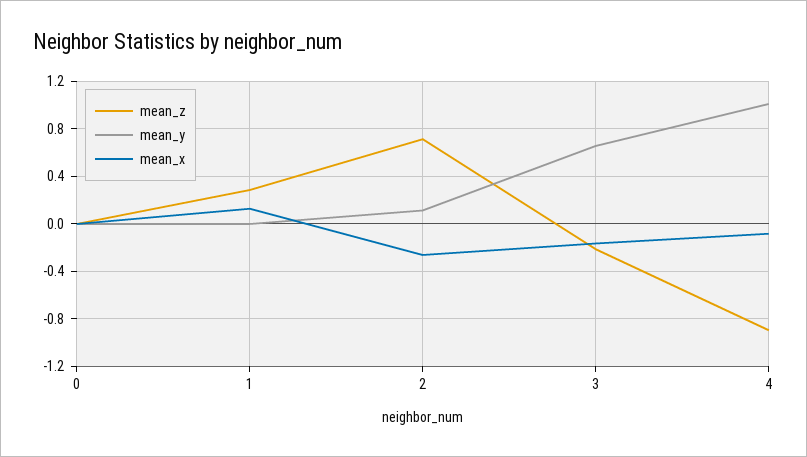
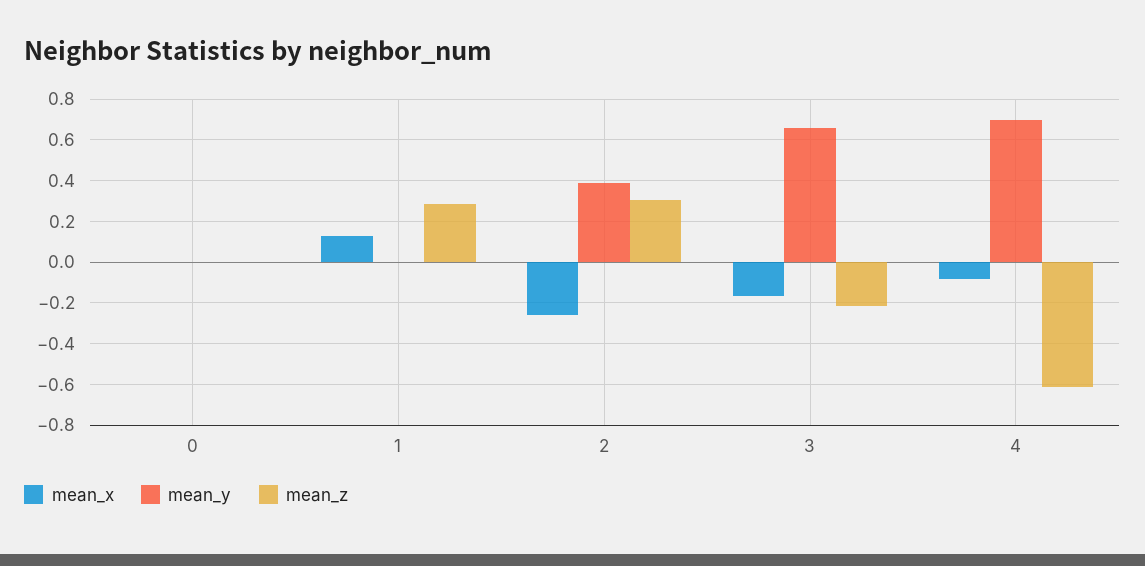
mean_z, 2: 0.7 -> 0.3
mean_y, 2: 0.1 -> 0.4
mean_z, 4: -0.9 -> -0.6
mean_y, 4: 1 -> 0.7

